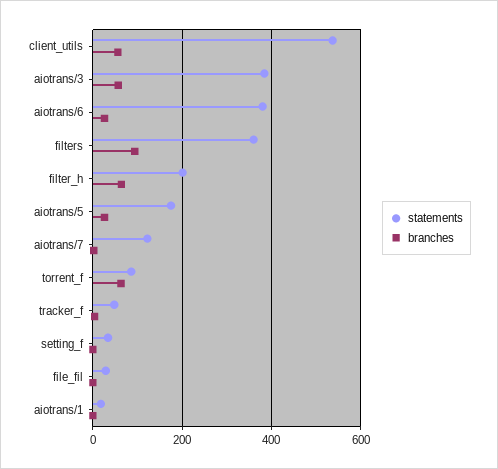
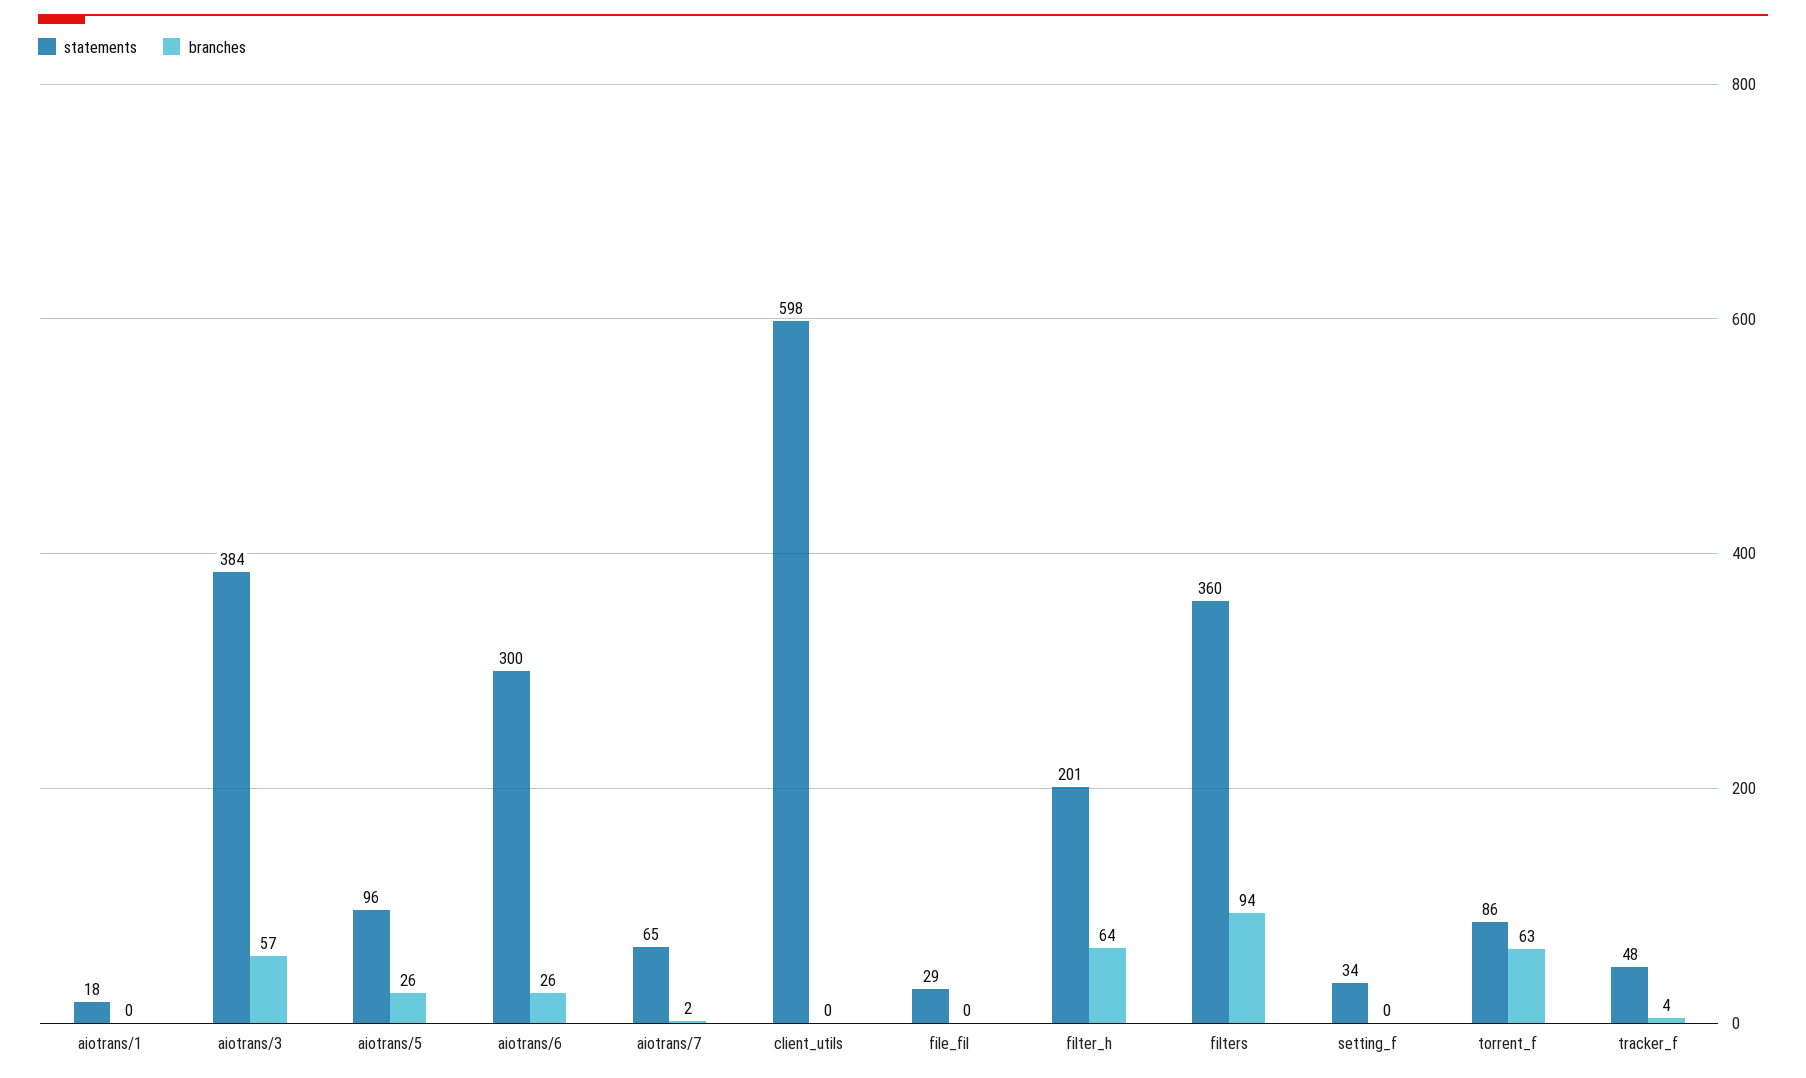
statements, client_utils: 540 -> 598
branches, client_utils: 60 -> 0
statements, aiotrans/6: 380 -> 300
statements, aiotrans/5: 180 -> 96
statements, aiotrans/7: 120 -> 65

